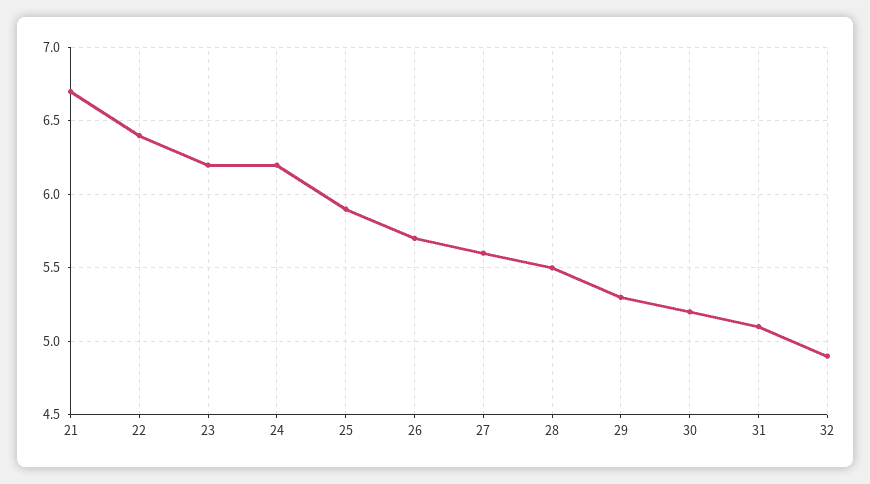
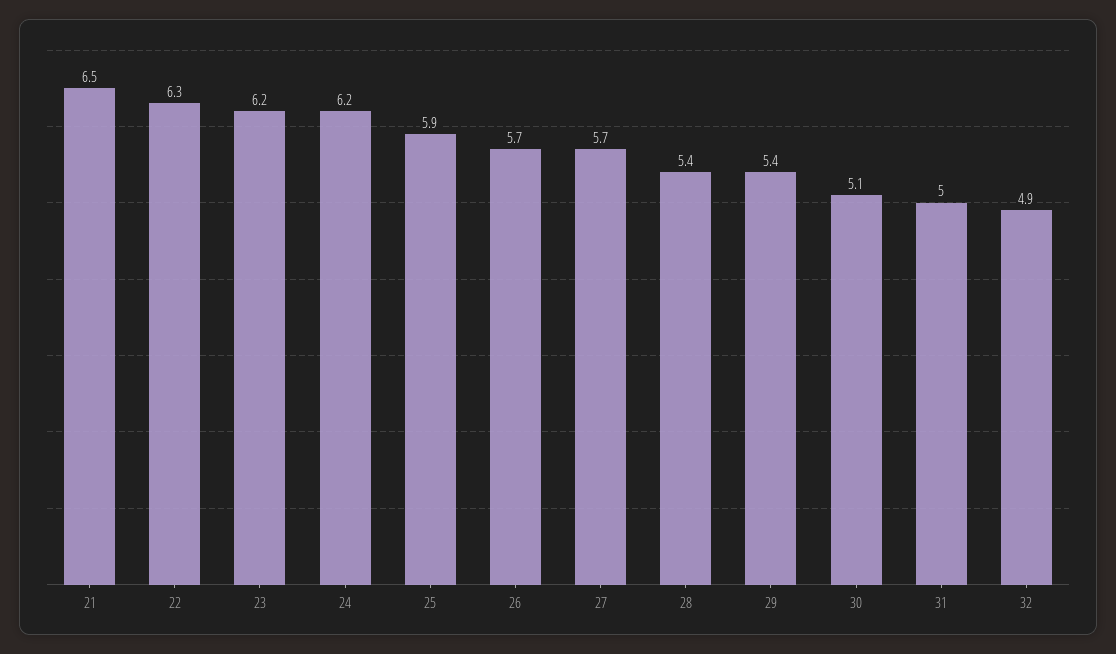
21: 6.7 -> 6.5
22: 6.4 -> 6.3
27: 5.6 -> 5.7
28: 5.5 -> 5.4
29: 5.3 -> 5.4
30: 5.2 -> 5.1
31: 5.1 -> 5

